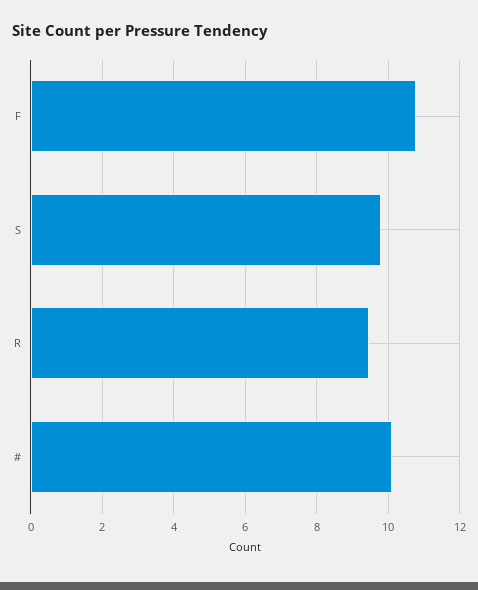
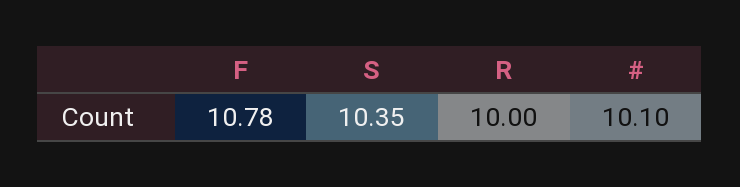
S: 9.8 -> 10.35
R: 9.4 -> 10

